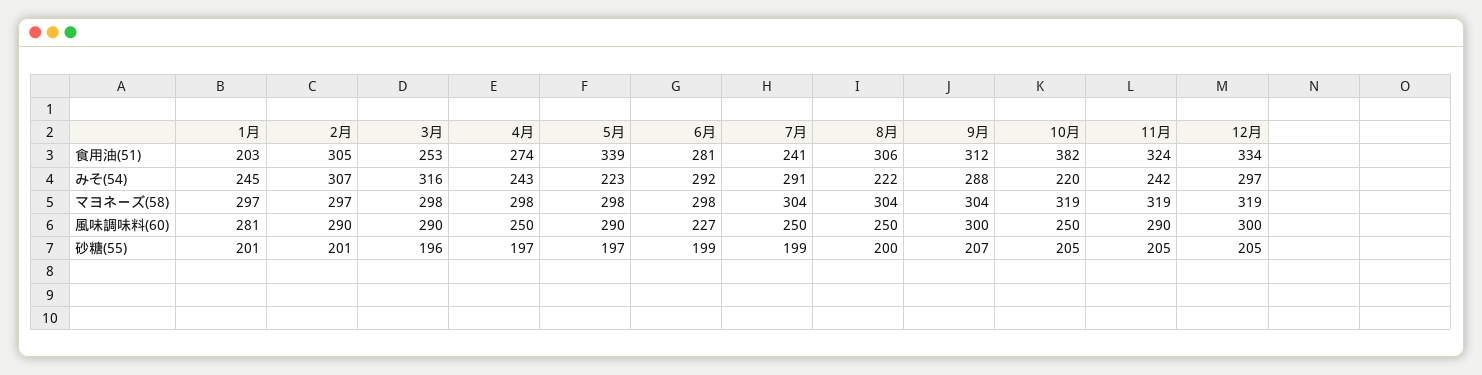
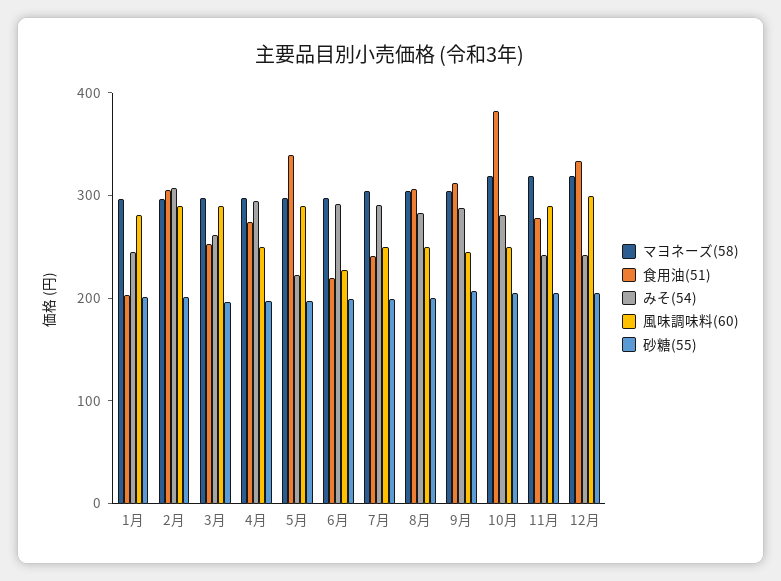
食用油(51), 6月: 281 -> 220
食用油(51), 11月: 324 -> 280
みそ(54), 3月: 316 -> 260
みそ(54), 4月: 243 -> 300
みそ(54), 8月: 222 -> 280
みそ(54), 10月: 220 -> 280
みそ(54), 12月: 297 -> 240
風味調味料(60), 9月: 300 -> 240

